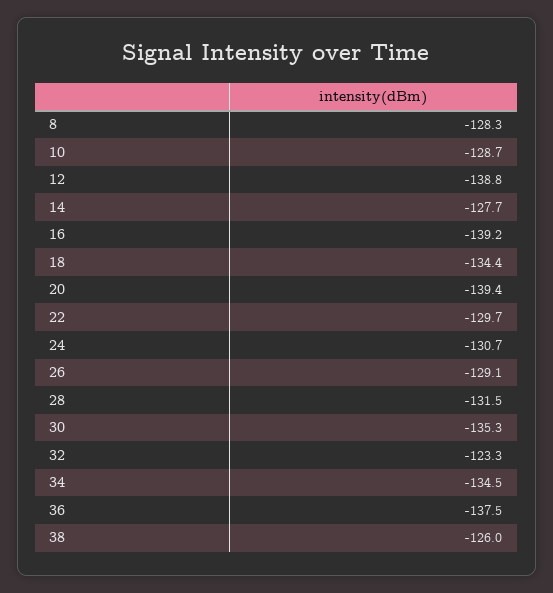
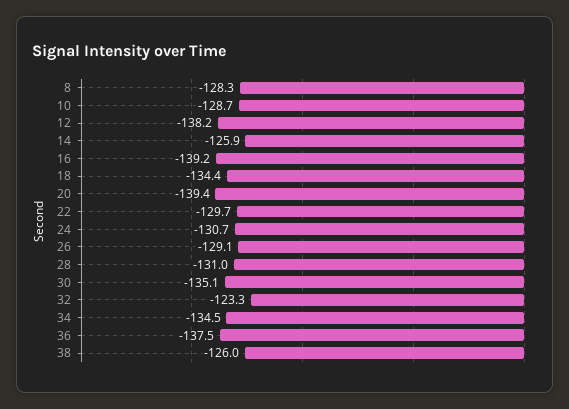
12: -138.8 -> -138.2
14: -127.7 -> -125.9
28: -131.5 -> -131
30: -135.3 -> -135.1

